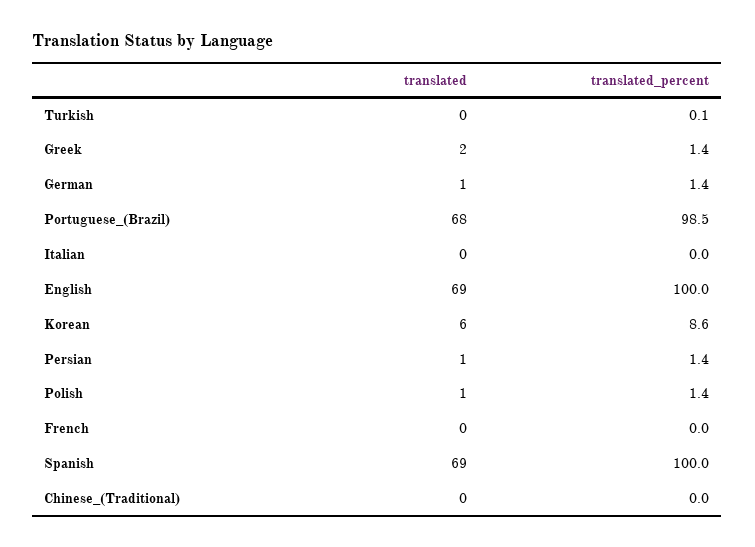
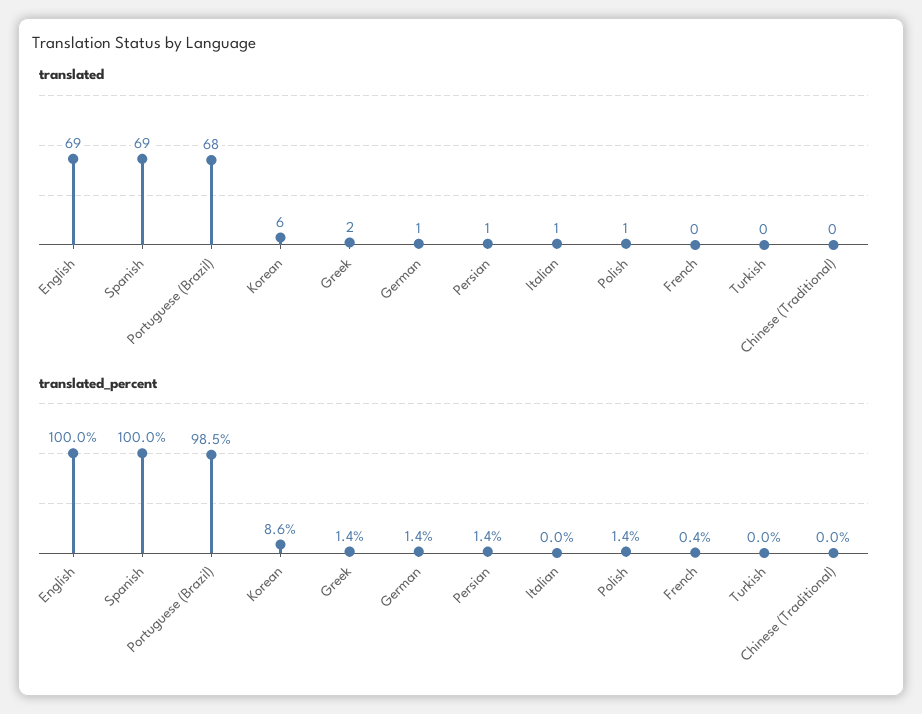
translated_percent, Turkish: 0.1 -> 0
translated, Italian: 0 -> 1
translated_percent, French: 0 -> 0.4

